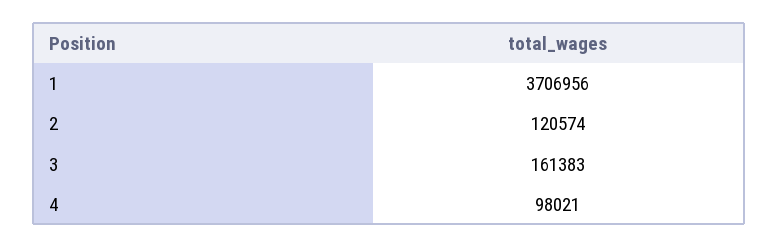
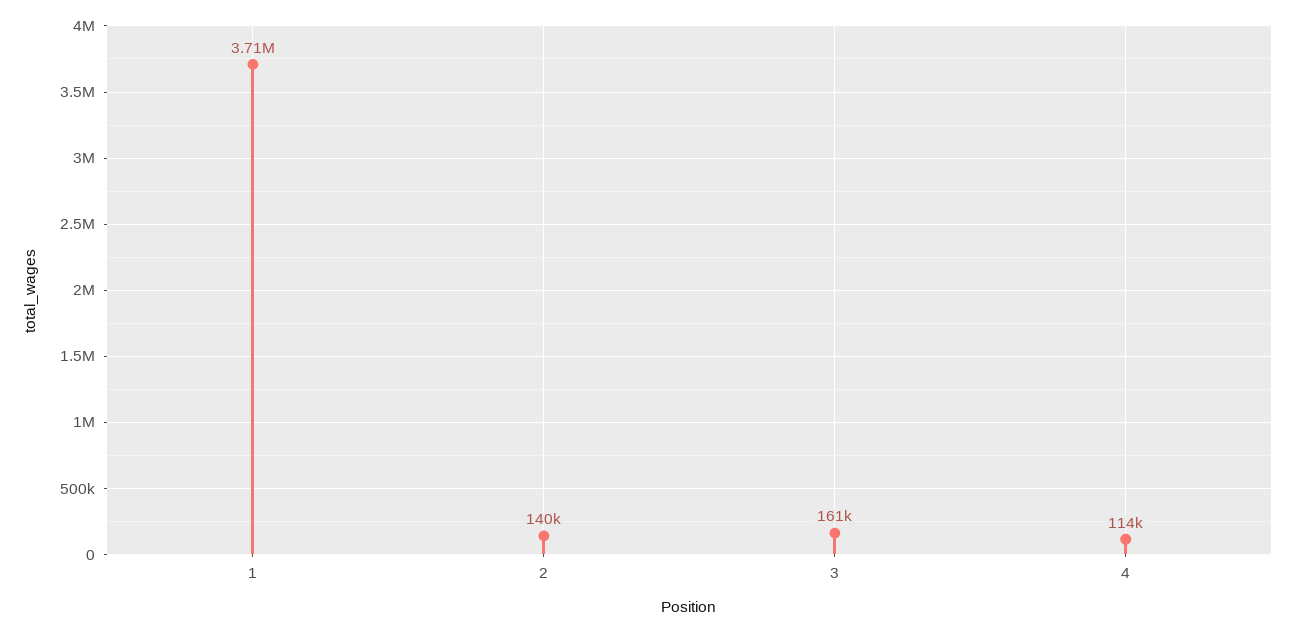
2: 120574 -> 140000
4: 98021 -> 114000

